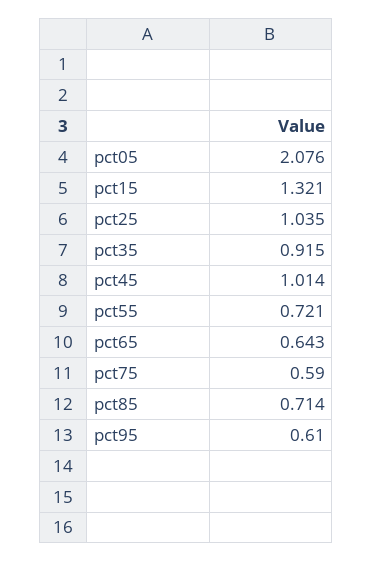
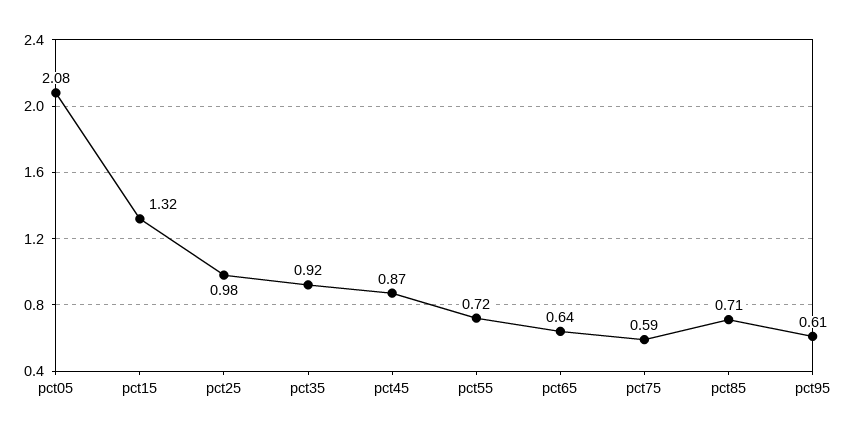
pct25: 1.035 -> 0.98
pct45: 1.014 -> 0.87

